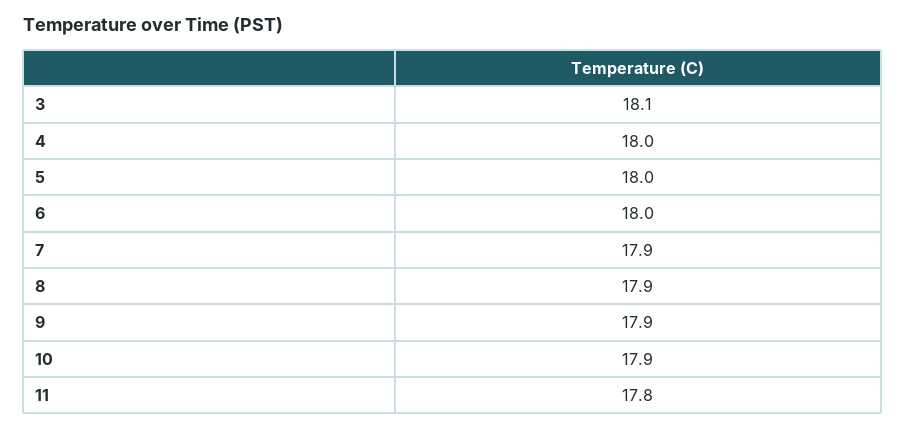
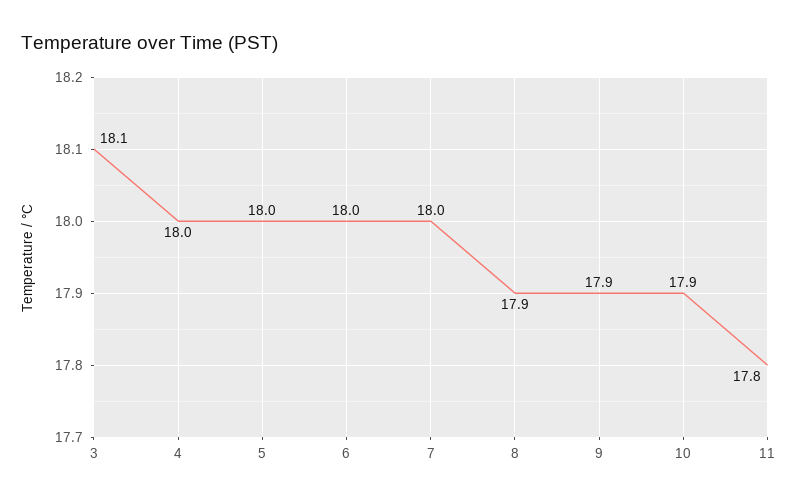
7: 17.9 -> 18

